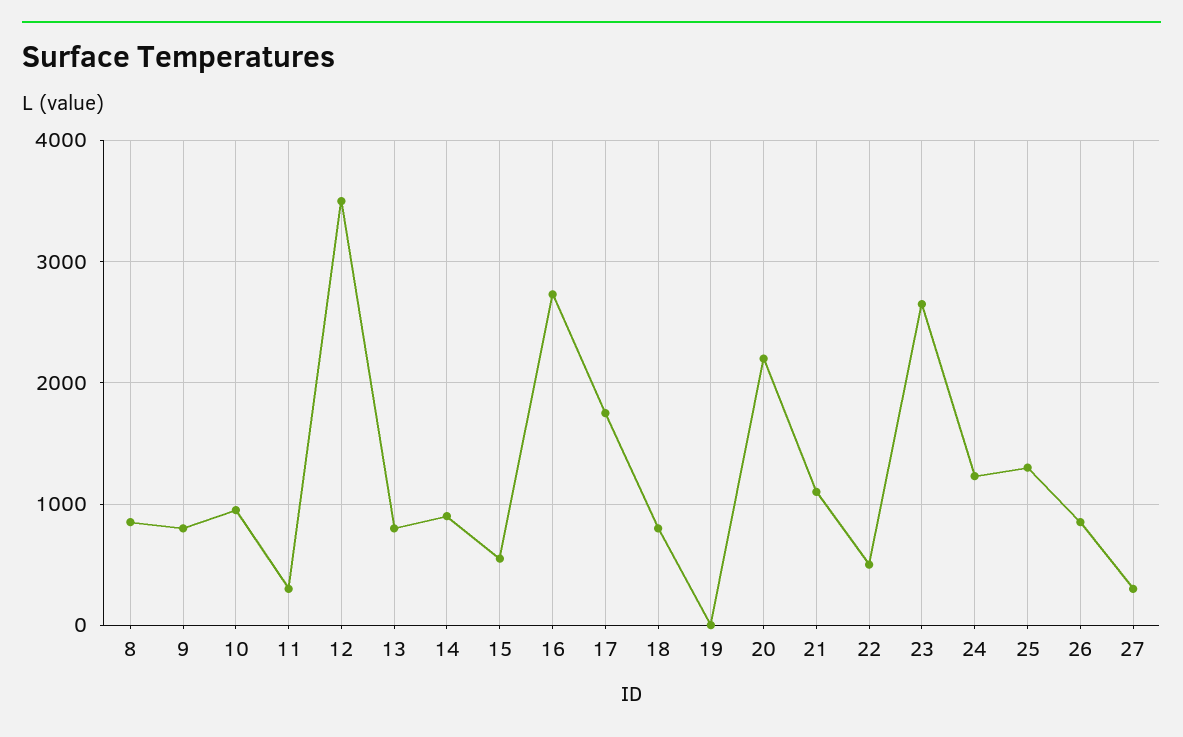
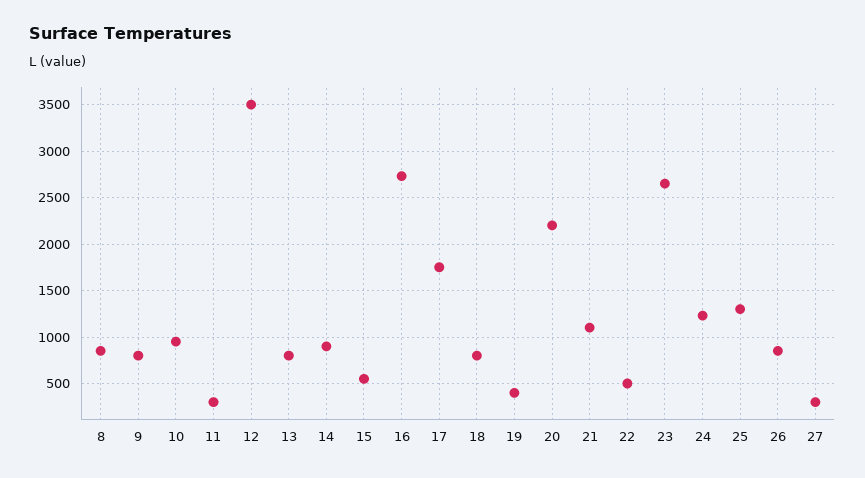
19: 0 -> 400

